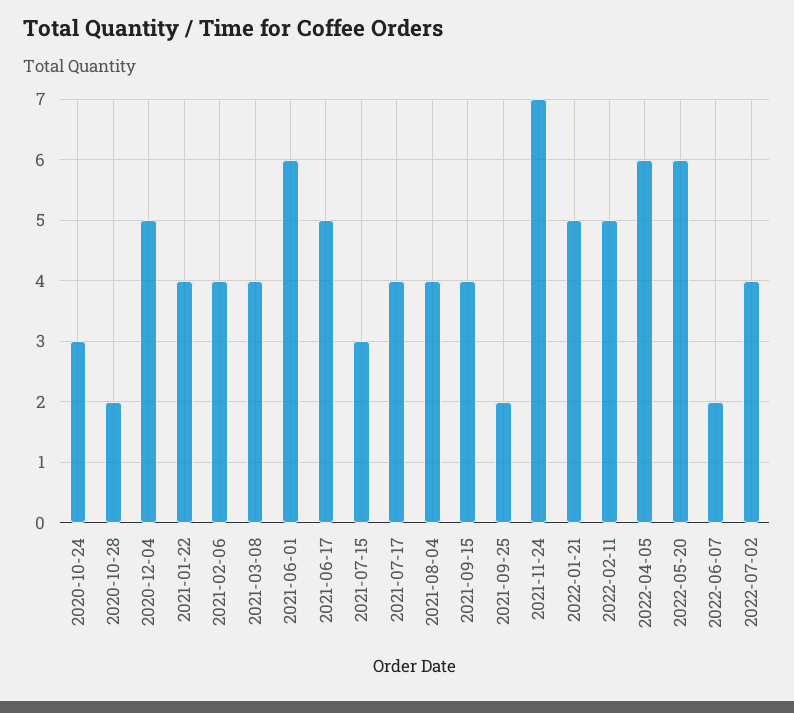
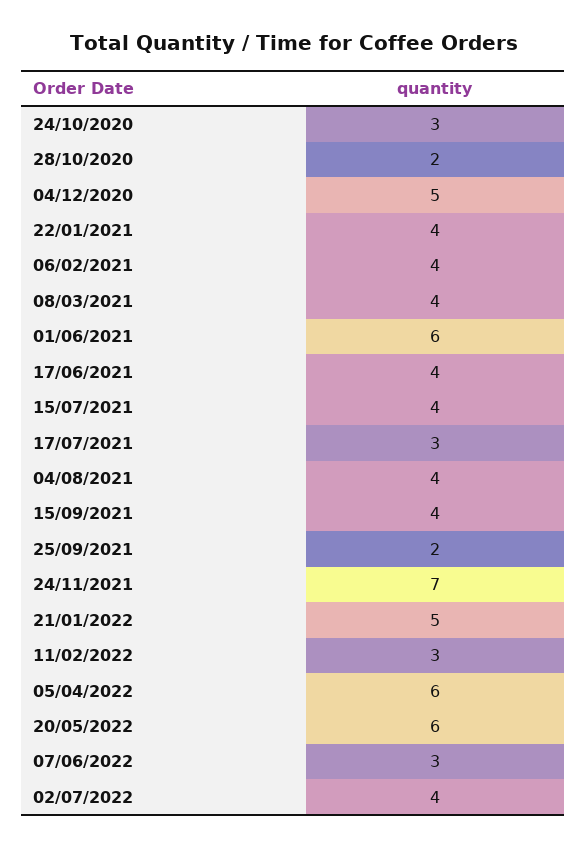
2021-06-17: 5 -> 4
2021-07-15: 3 -> 4
2021-07-17: 4 -> 3
2022-02-11: 5 -> 3
2022-06-07: 2 -> 3

